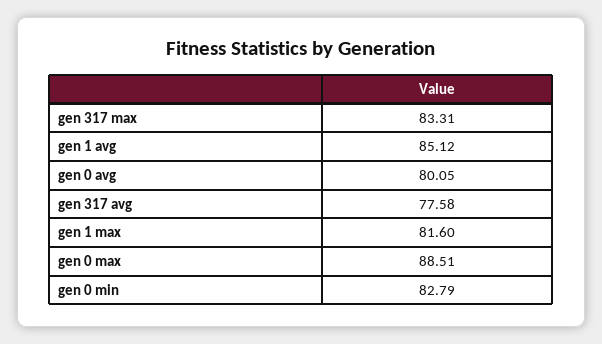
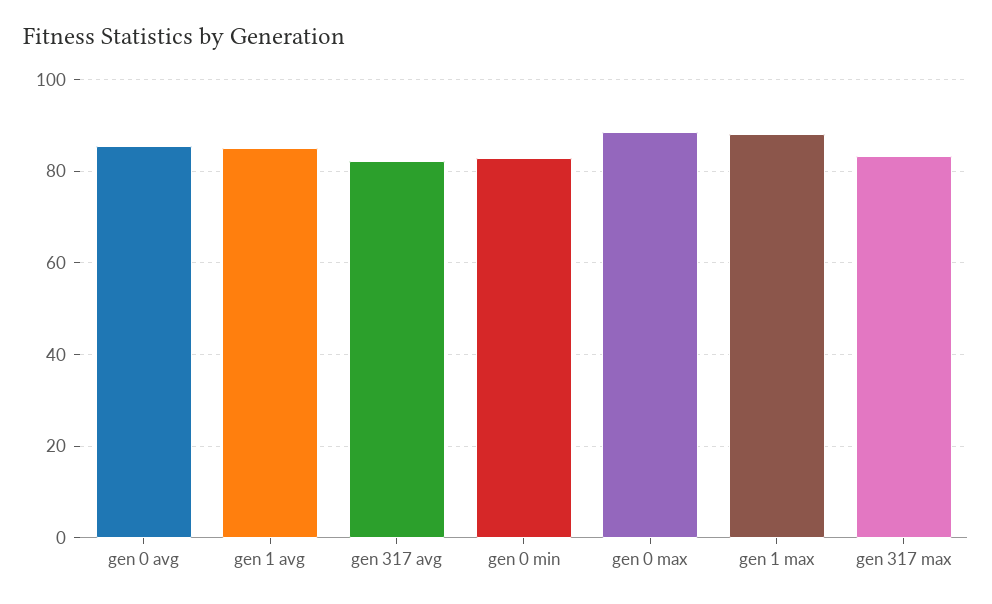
gen 0 avg: 80.05 -> 86
gen 317 avg: 77.58 -> 82
gen 1 max: 81.6 -> 88

